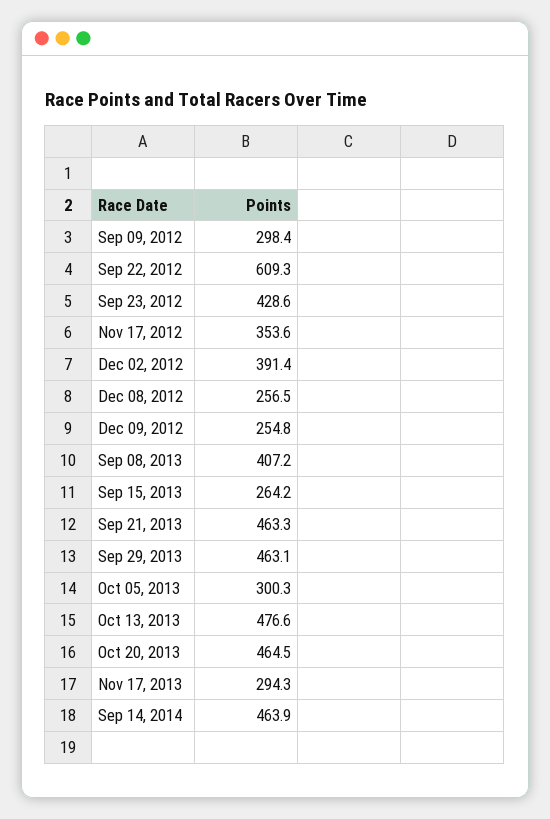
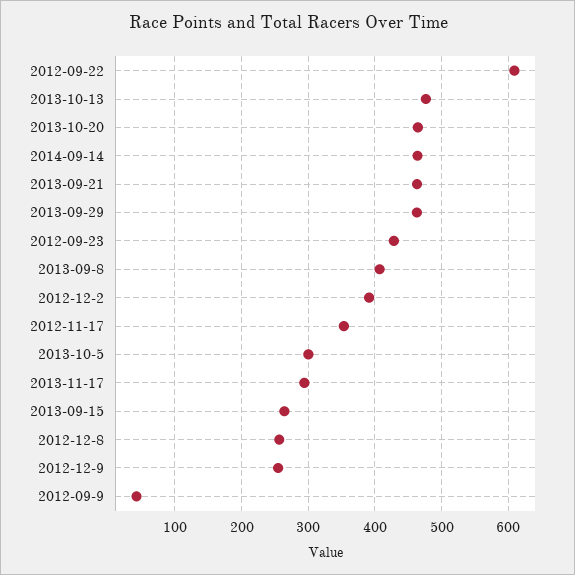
Sep 09, 2012: 298.4 -> 40

